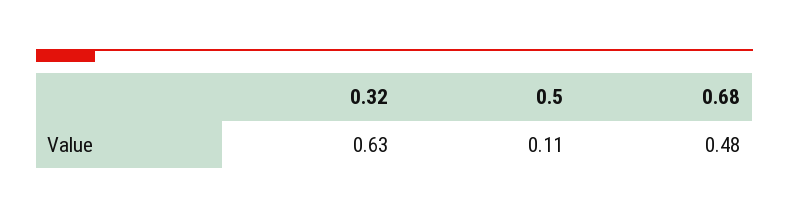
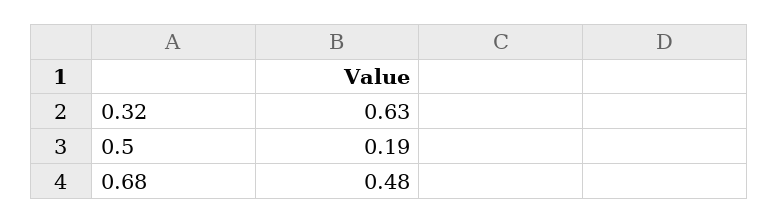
0.5: 0.11 -> 0.19

